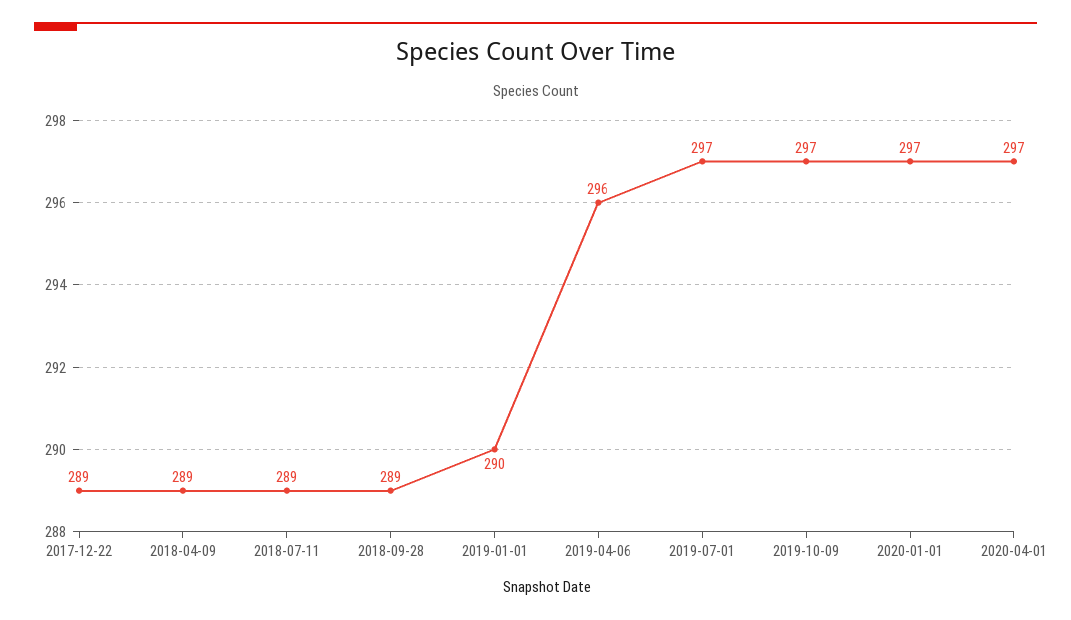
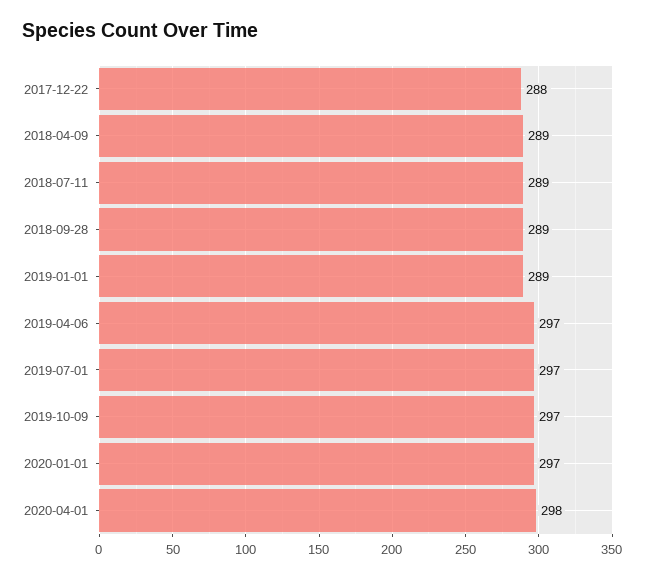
2017-12-22: 289 -> 288
2019-01-01: 290 -> 289
2019-04-06: 296 -> 297
2020-04-01: 297 -> 298

